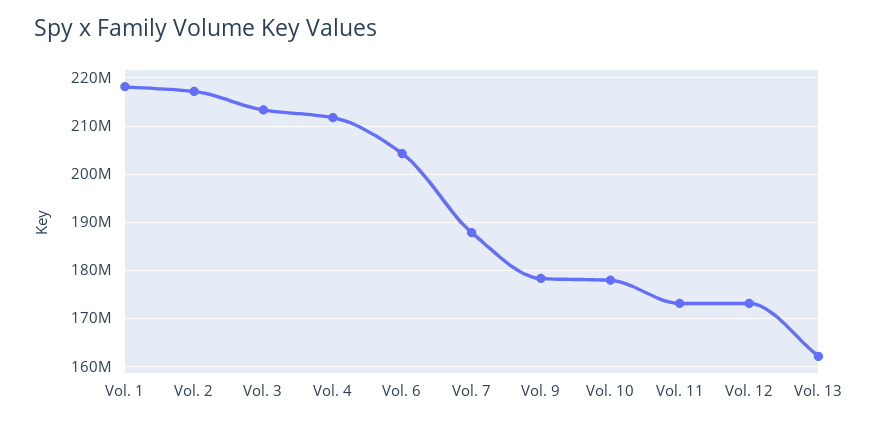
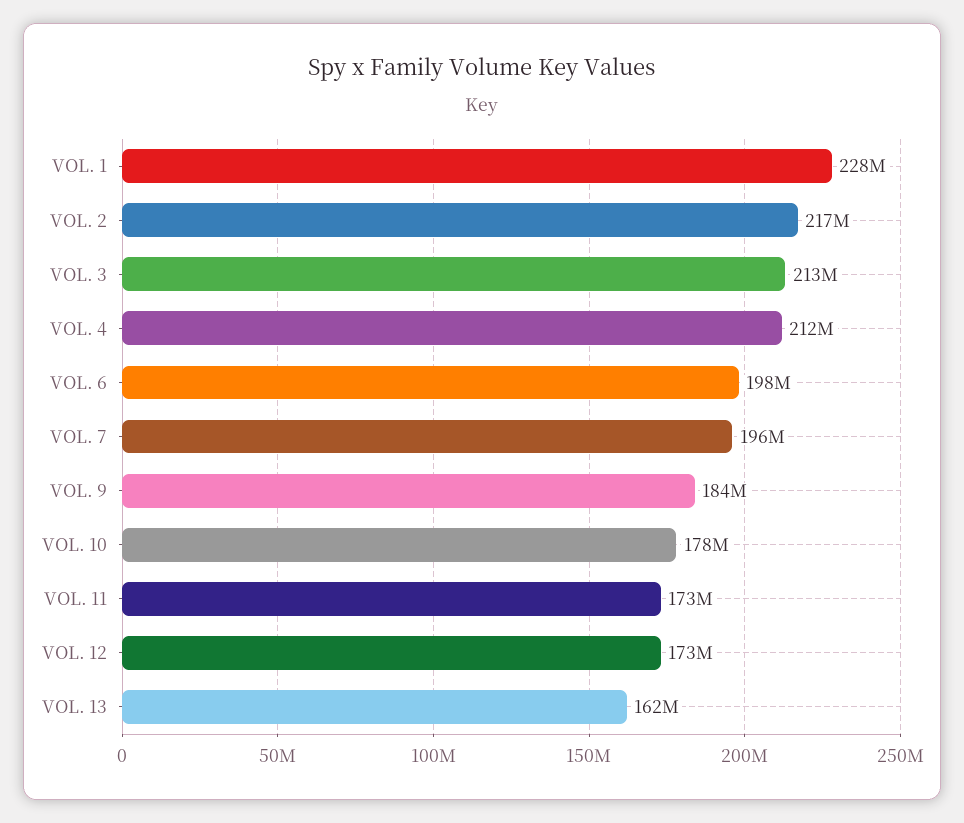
Vol. 1: 218000000 -> 228000000
Vol. 6: 204000000 -> 198000000
Vol. 7: 188000000 -> 196000000
Vol. 9: 178000000 -> 184000000

